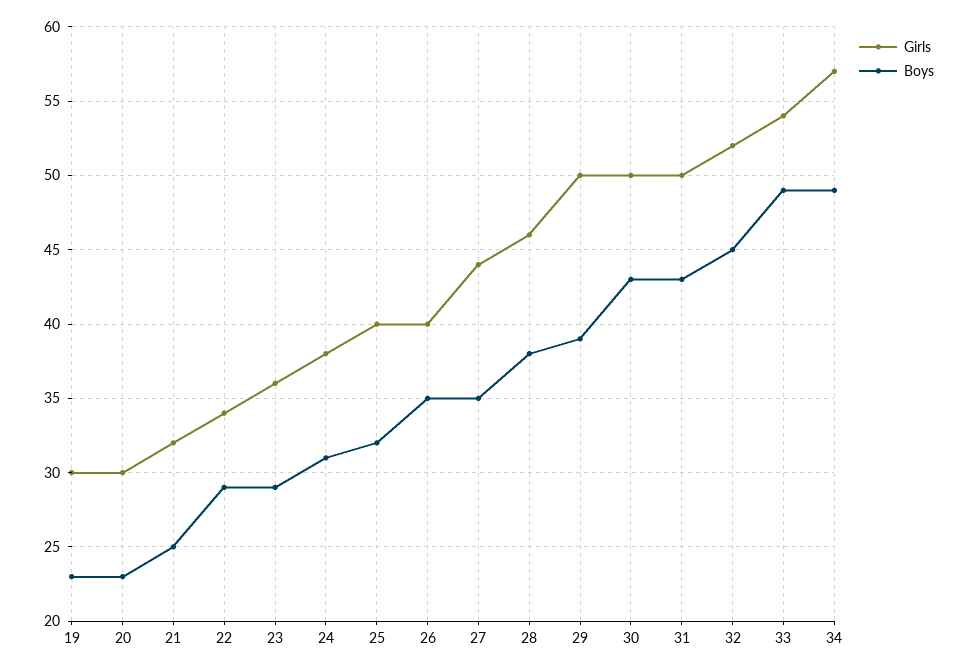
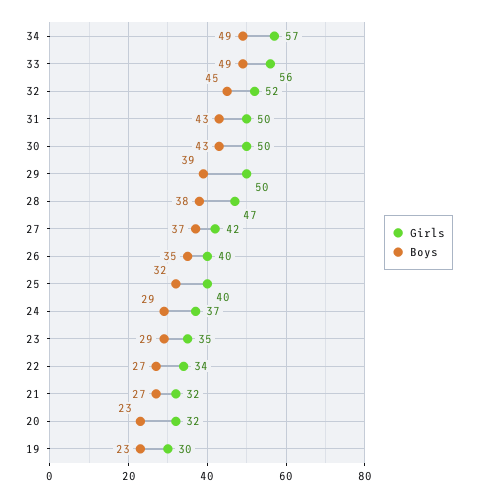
Girls, 20: 30 -> 32
Boys, 21: 25 -> 27
Boys, 22: 29 -> 27
Girls, 23: 36 -> 35
Girls, 24: 38 -> 37
Boys, 24: 31 -> 29
Girls, 27: 44 -> 42
Boys, 27: 35 -> 37
Girls, 28: 46 -> 47
Girls, 33: 54 -> 56

